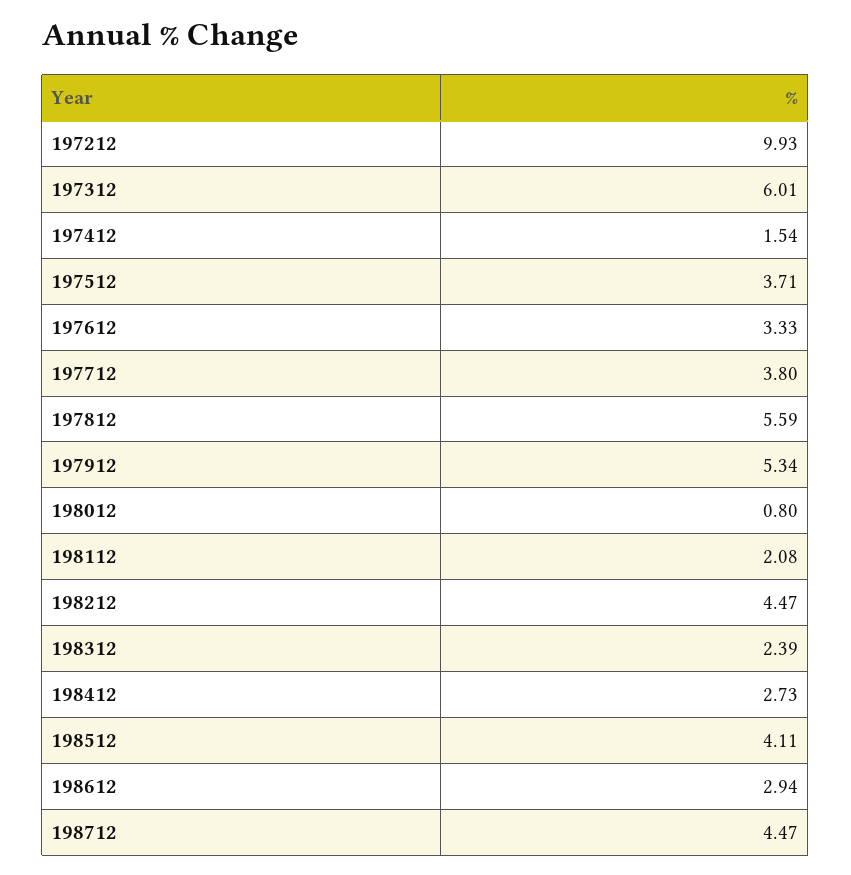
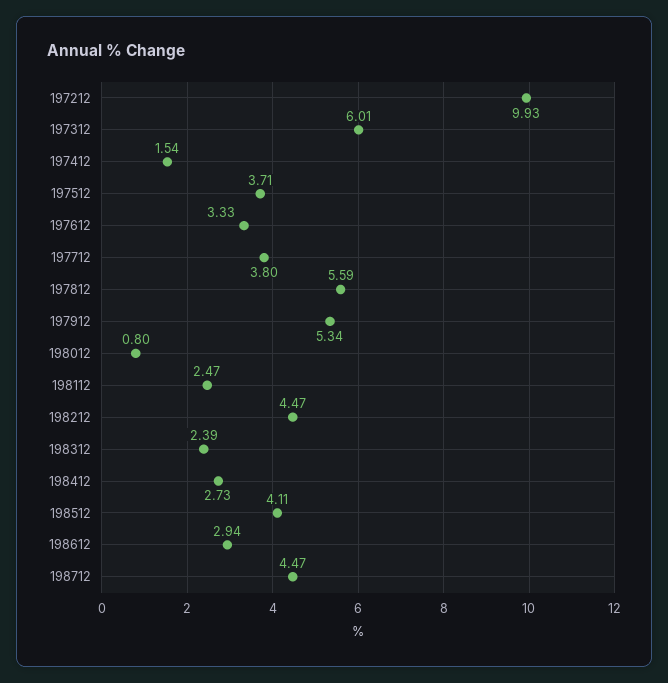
198112: 2.08 -> 2.47

